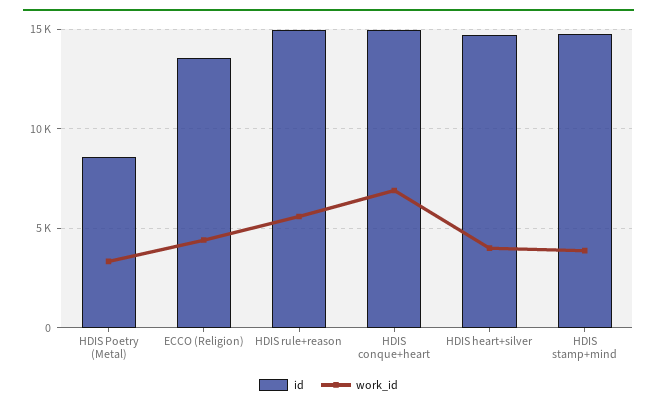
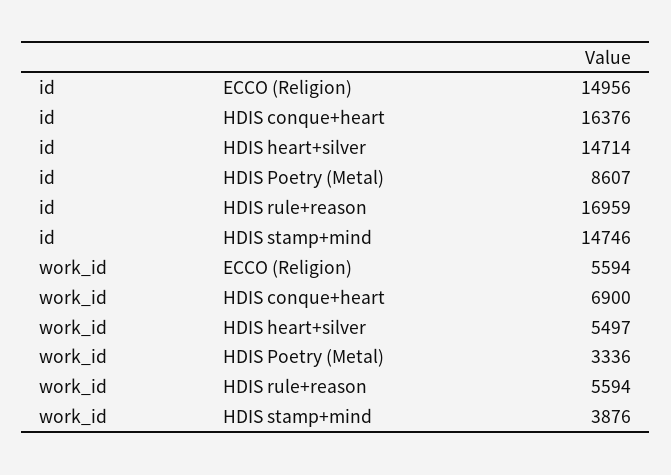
id, ECCO (Religion): 13500 -> 14956
work_id, ECCO (Religion): 4500 -> 5594
id, HDIS rule+reason: 15000 -> 16959
id, HDIS conque+heart: 15000 -> 16376
work_id, HDIS heart+silver: 4000 -> 5497

